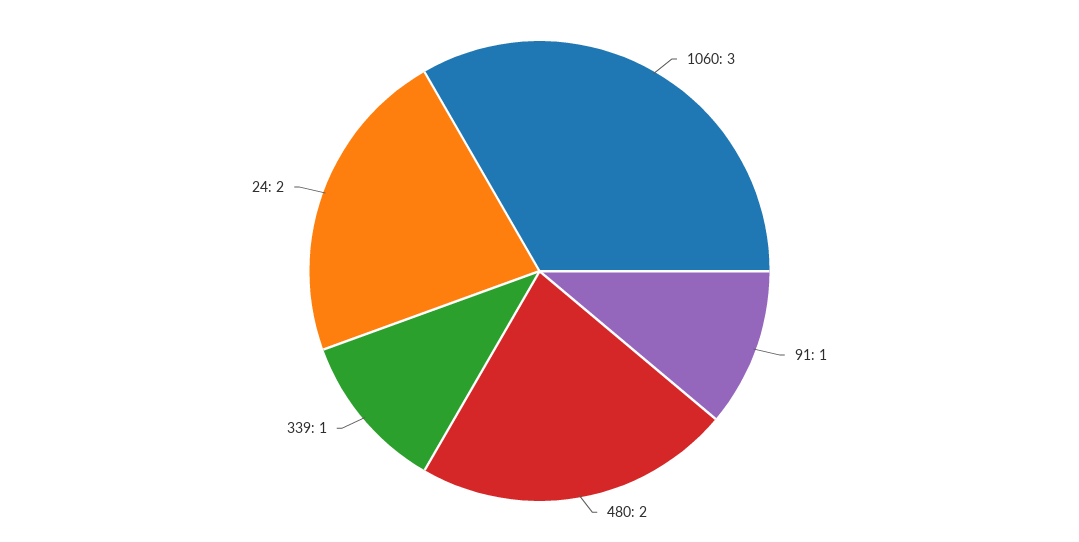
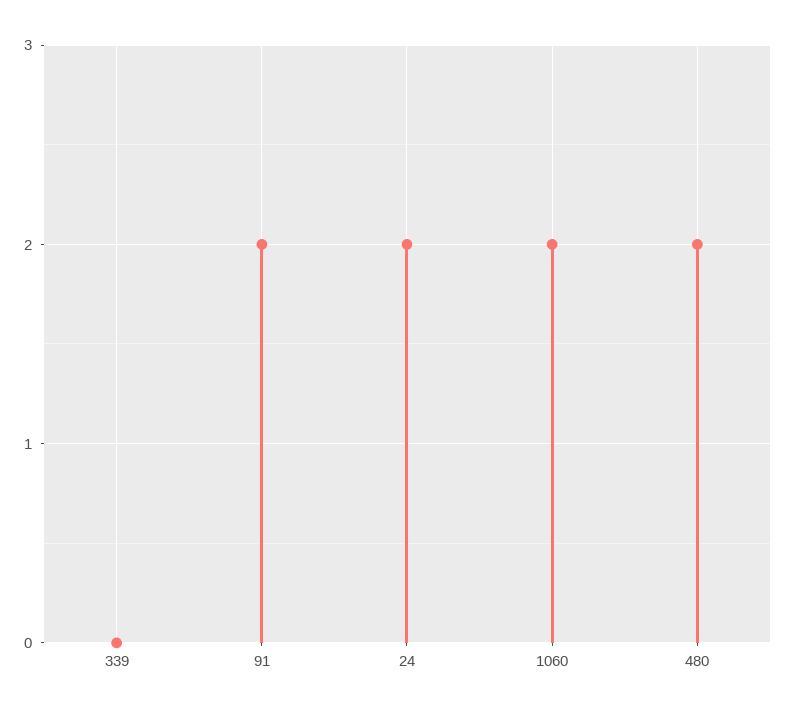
1060: 3 -> 2
91: 1 -> 2
339: 1 -> 0

